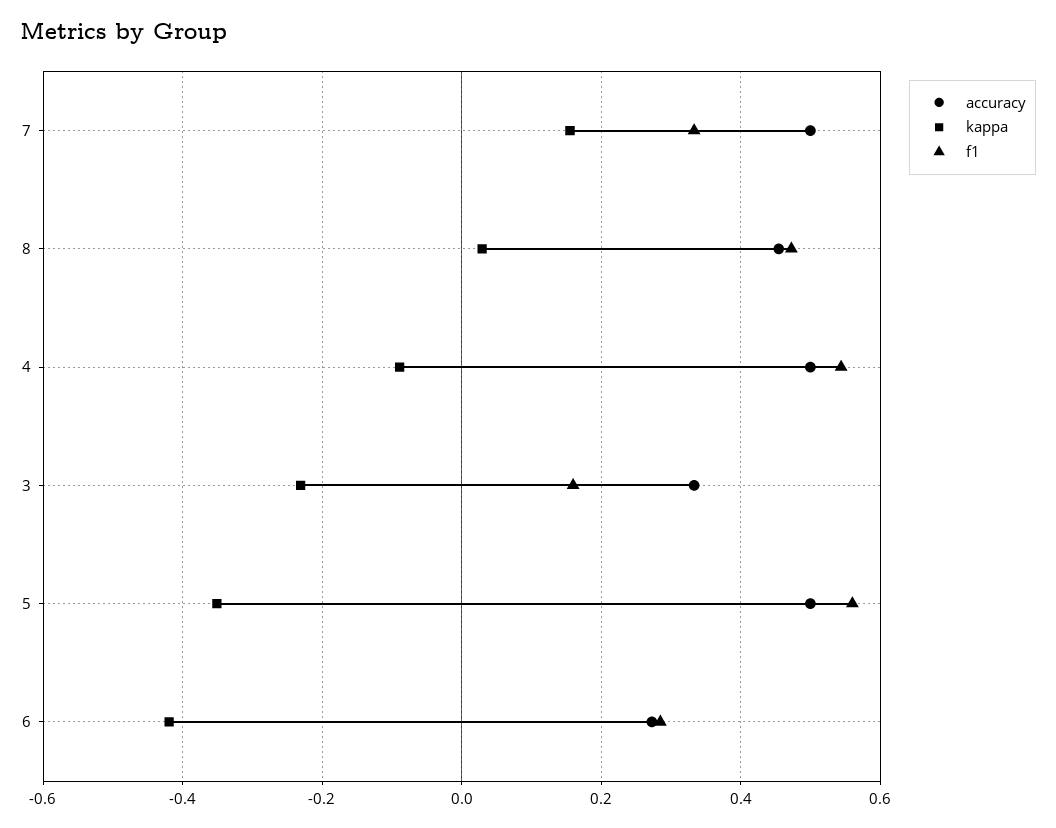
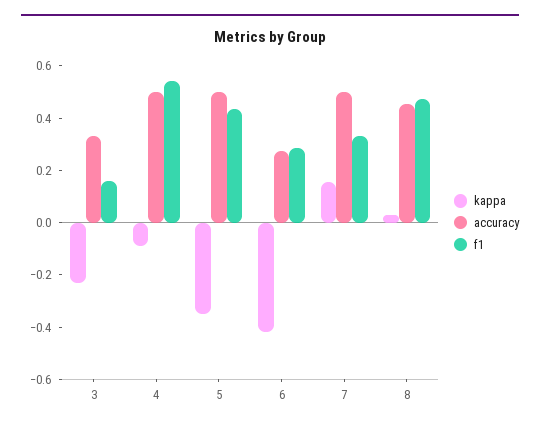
f1, 5: 0.56 -> 0.45

